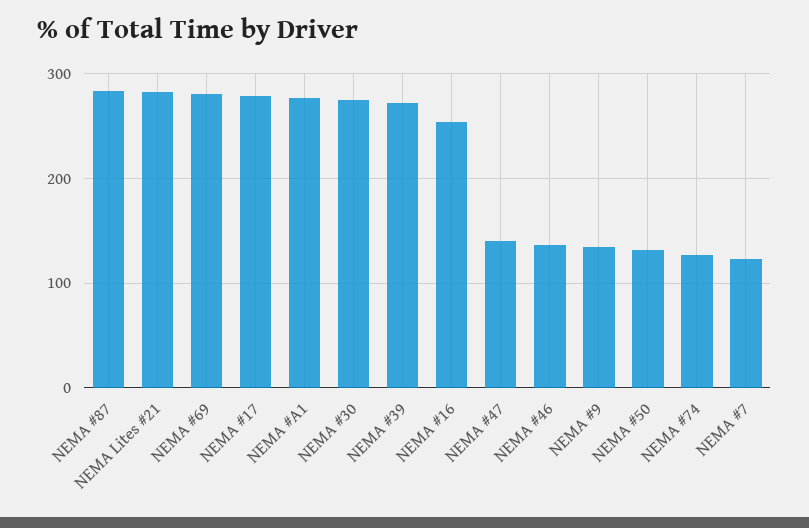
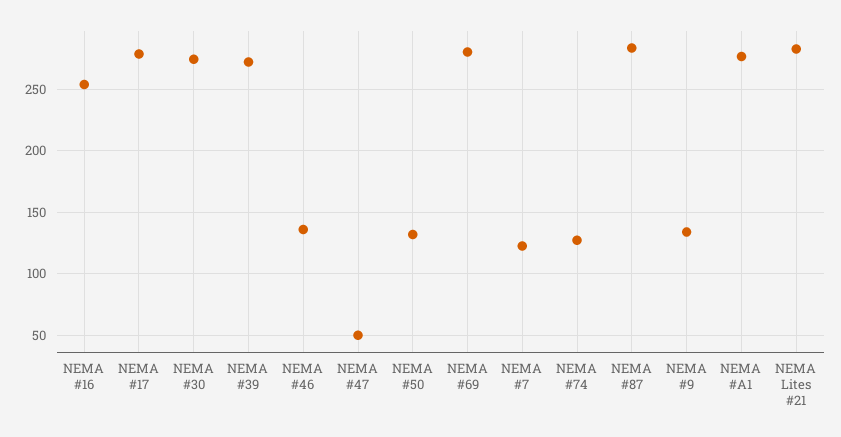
NEMA #47: 140 -> 50

